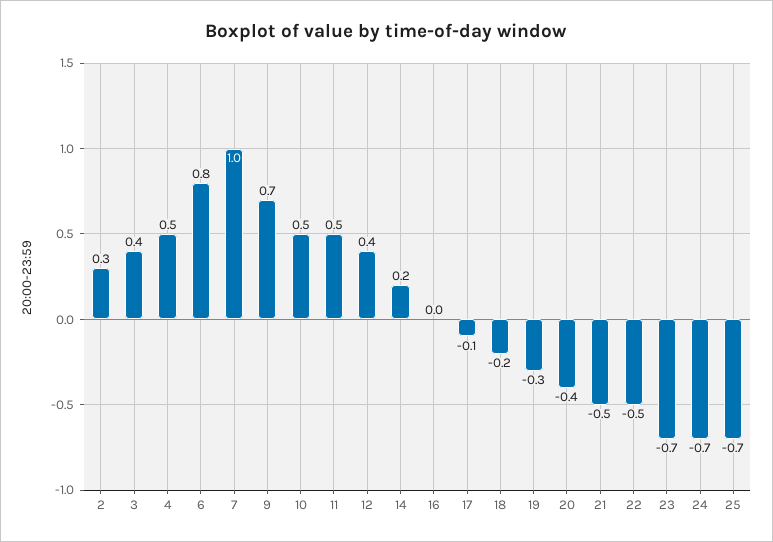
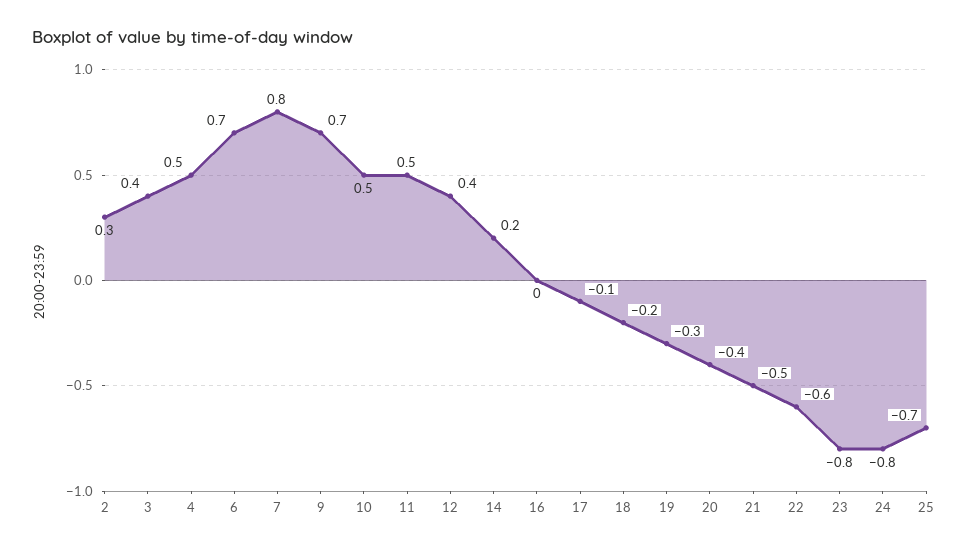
6: 0.8 -> 0.7
7: 1 -> 0.8
22: -0.5 -> -0.6
23: -0.7 -> -0.8
24: -0.7 -> -0.8

